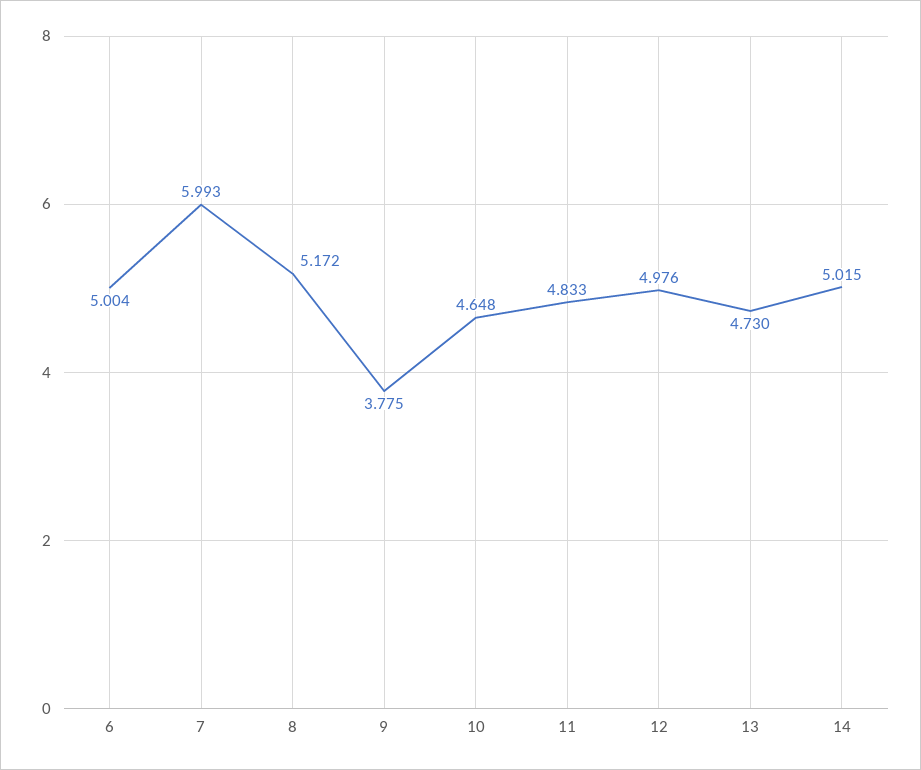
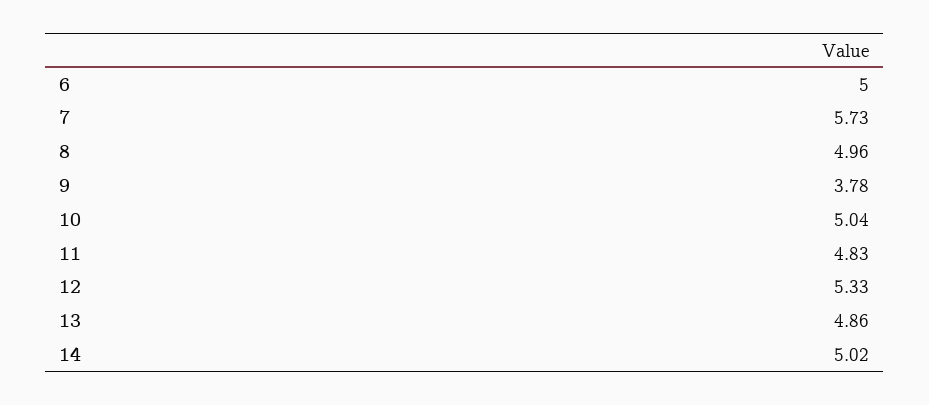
7: 5.993 -> 5.73
8: 5.172 -> 4.96
10: 4.648 -> 5.04
12: 4.976 -> 5.33
13: 4.73 -> 4.86

